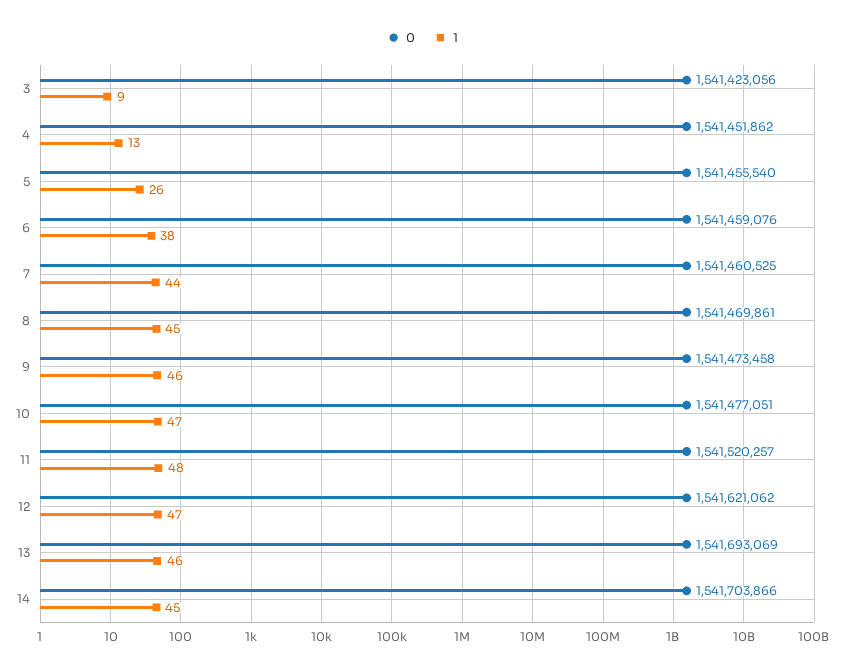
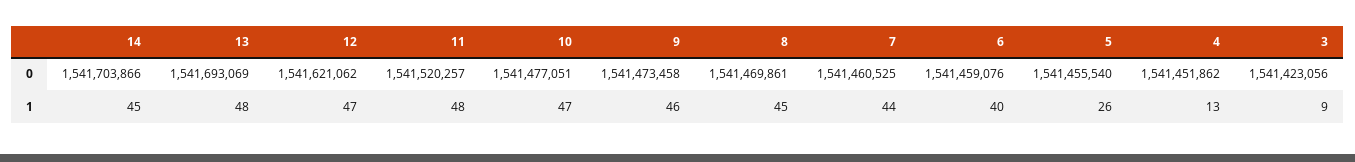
1, 6: 38 -> 40
1, 13: 46 -> 48

